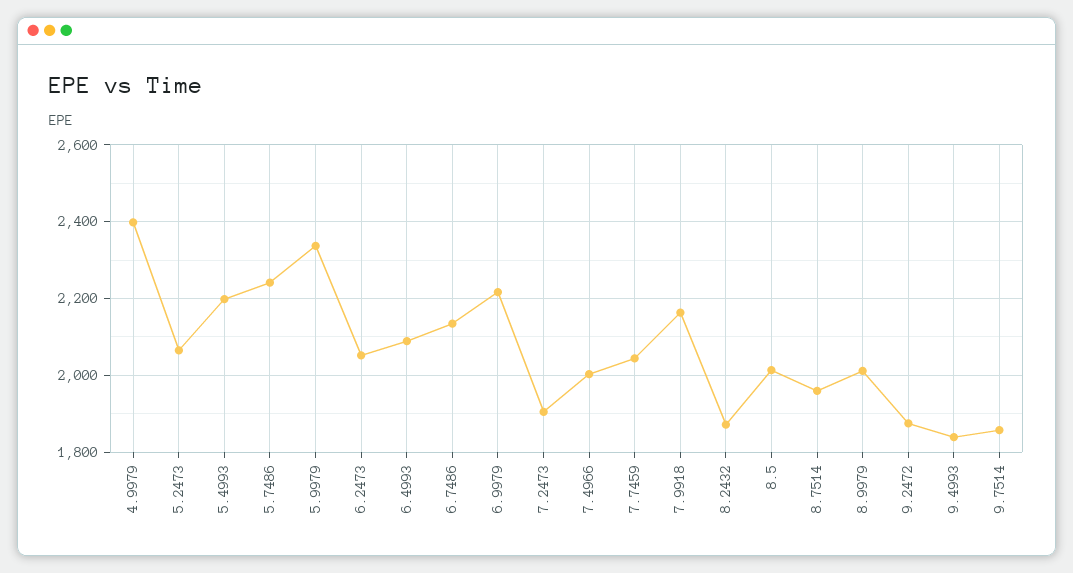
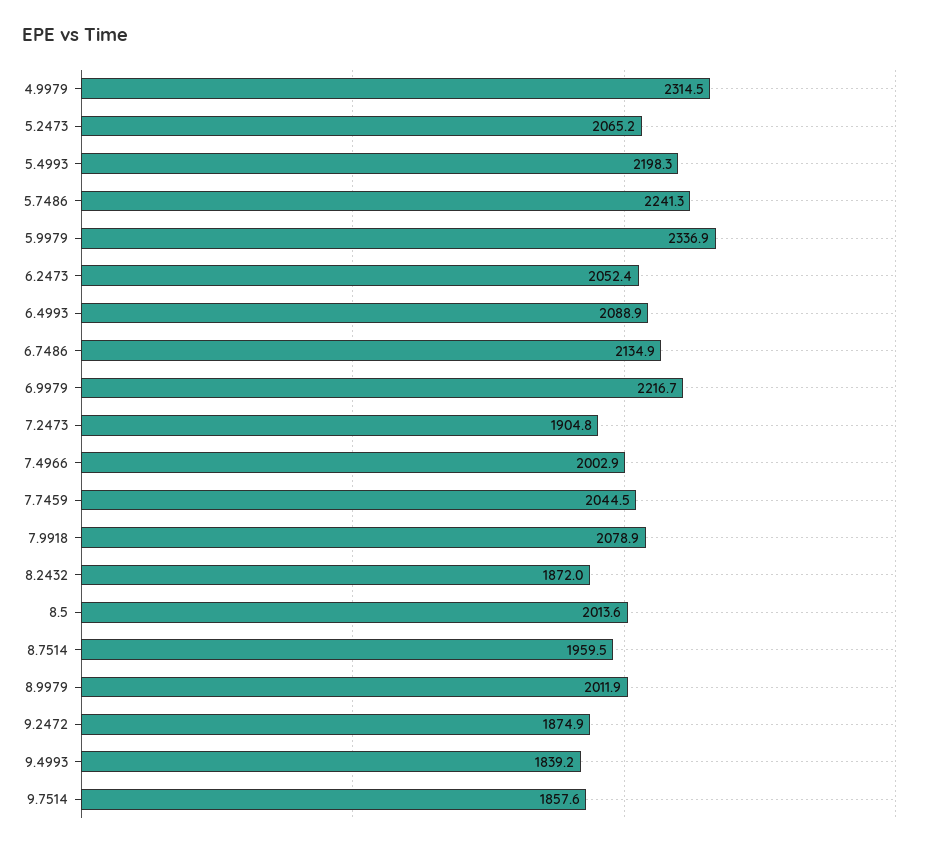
4.9979: 2400 -> 2314.5
7.9918: 2160 -> 2078.9

